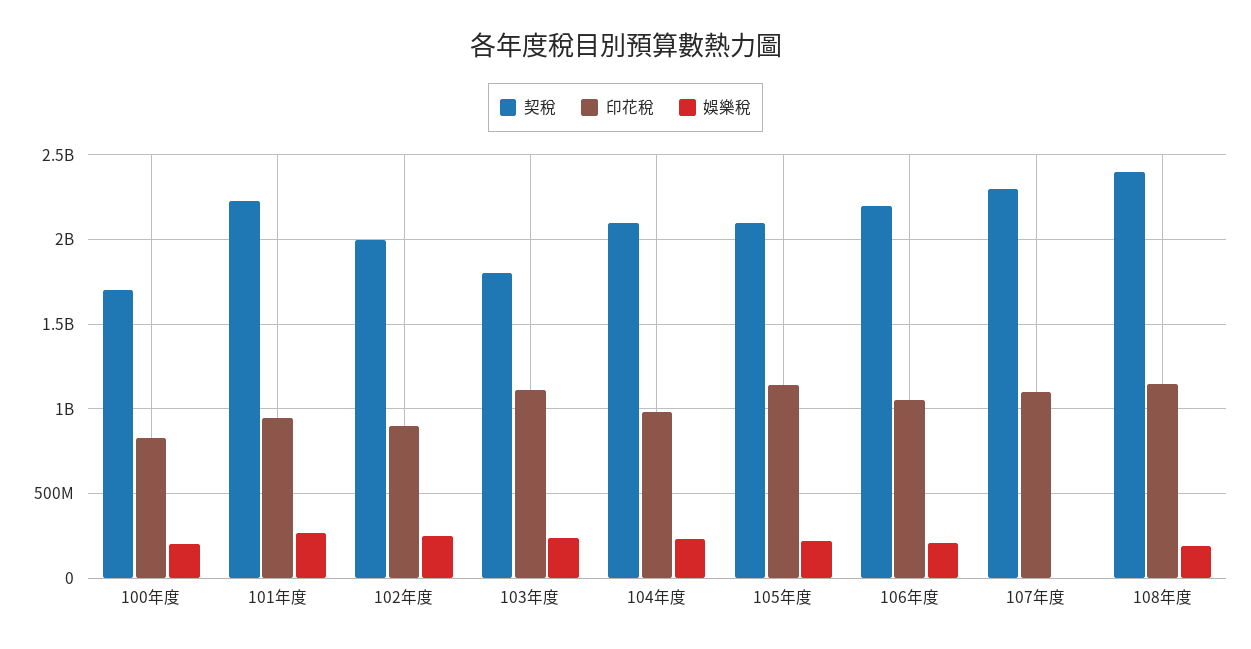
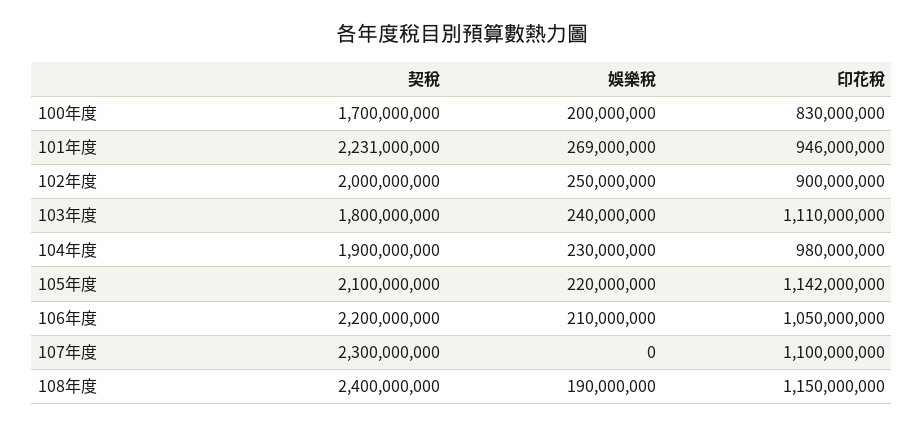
契稅, 104年度: 2100000000 -> 1900000000

